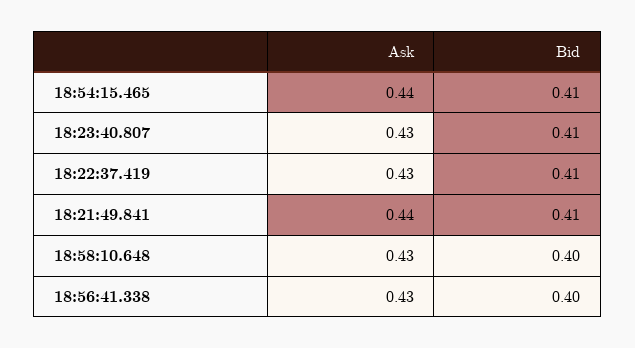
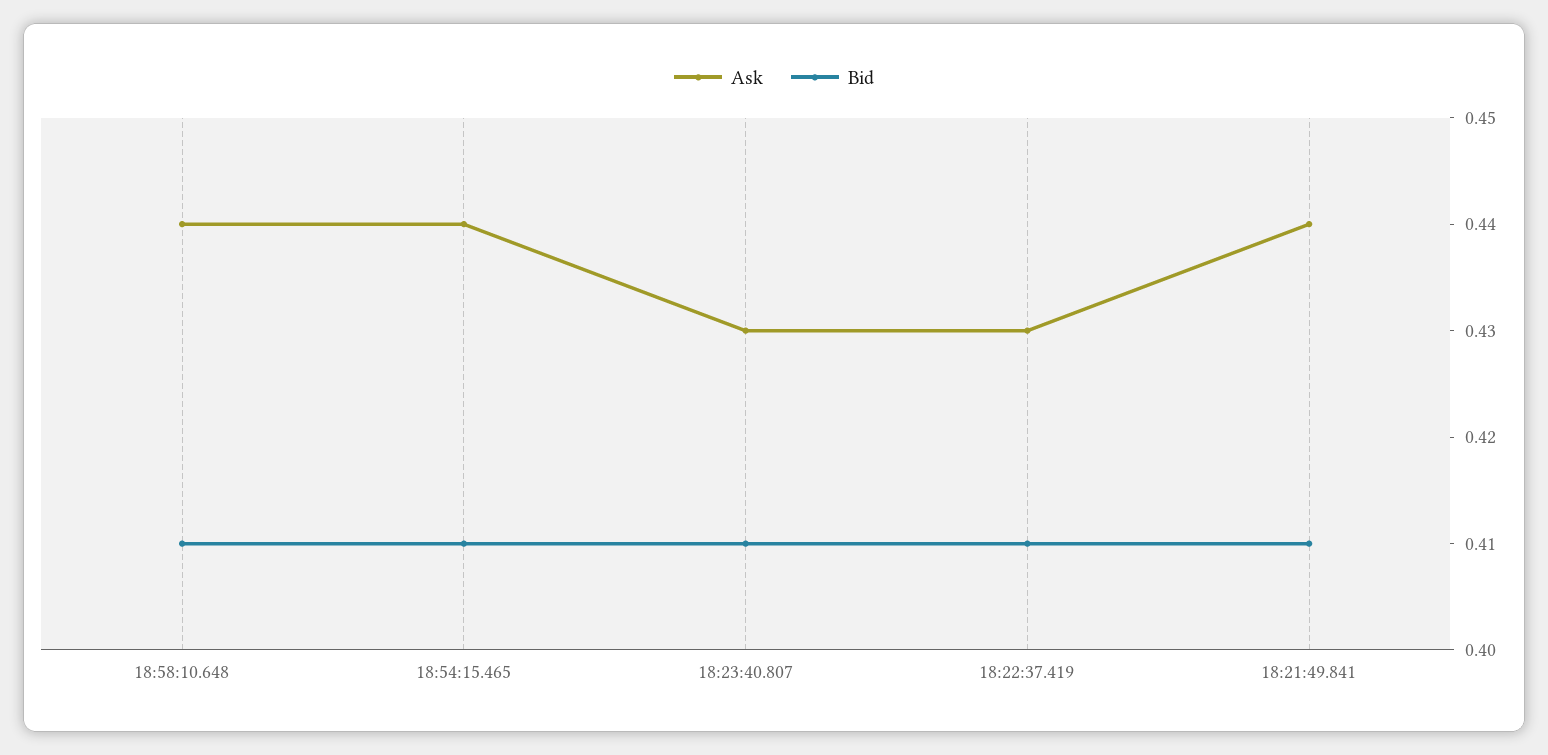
Ask, 18:58:10.648: 0.43 -> 0.44
Bid, 18:58:10.648: 0.4 -> 0.41
Ask, 18:56:41.338: 0.43 -> none
Bid, 18:56:41.338: 0.4 -> none

